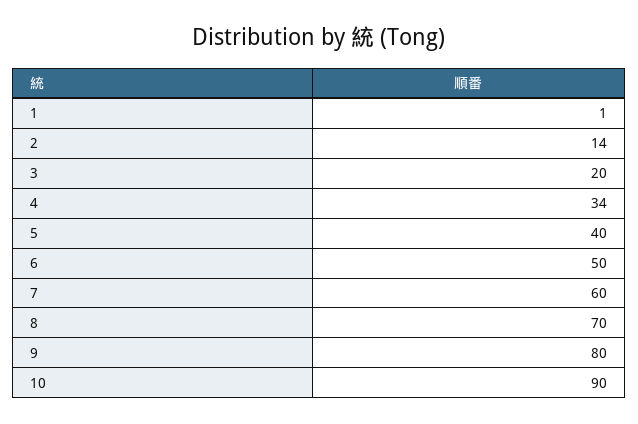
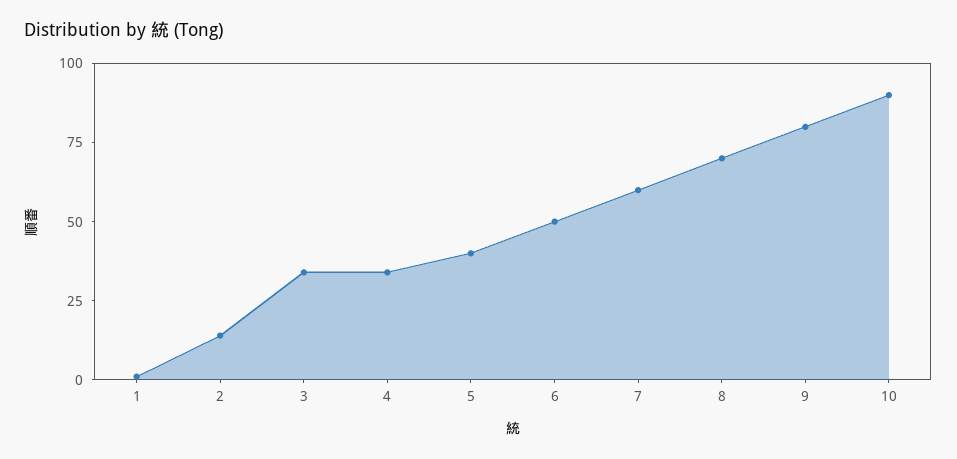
3: 20 -> 35

